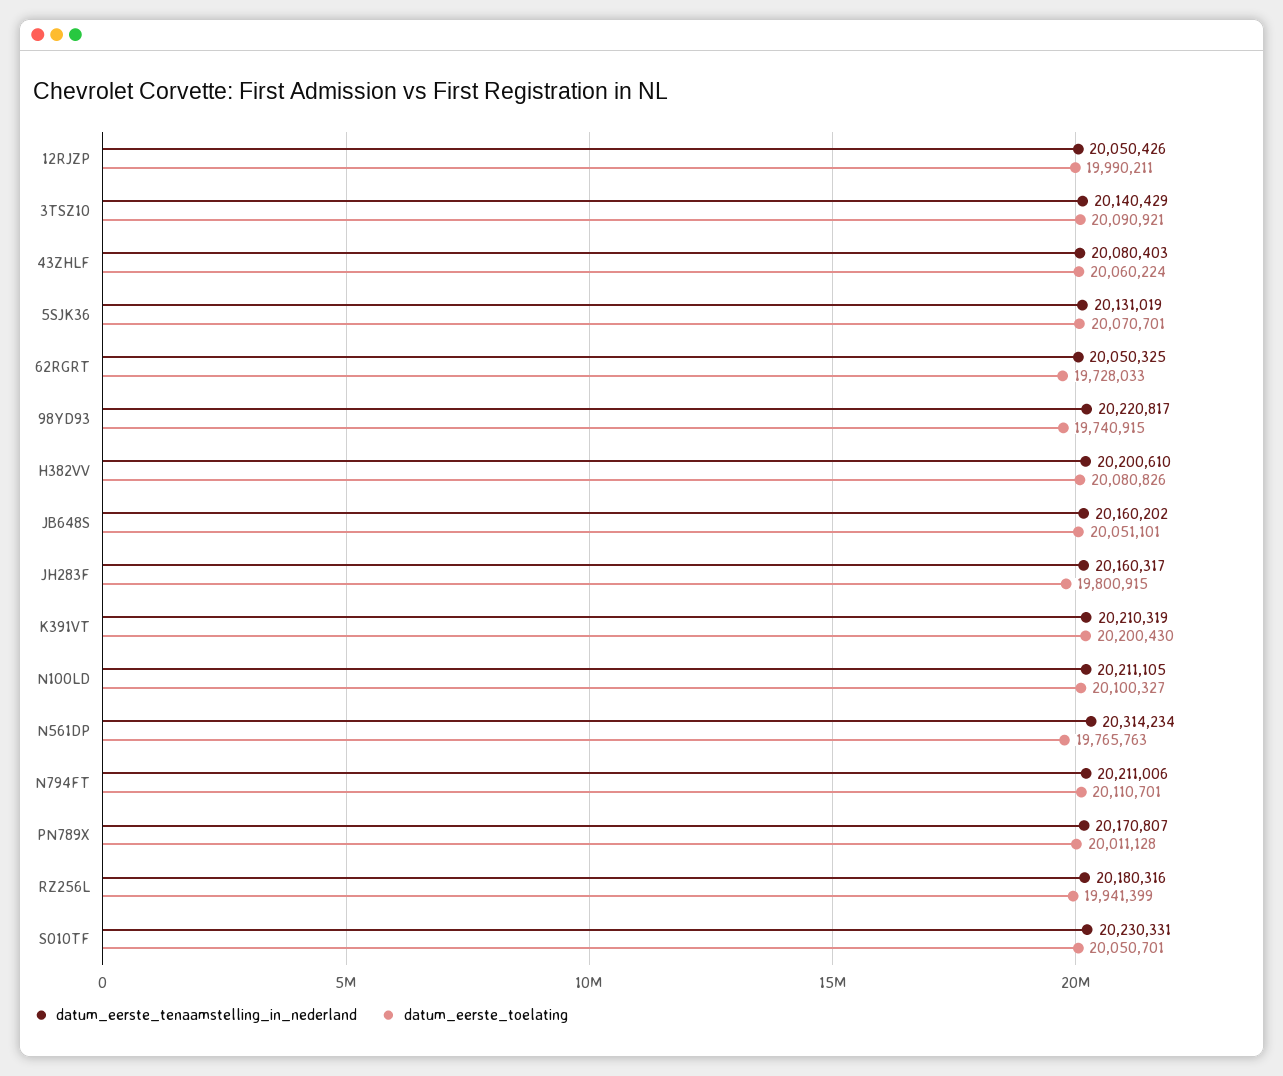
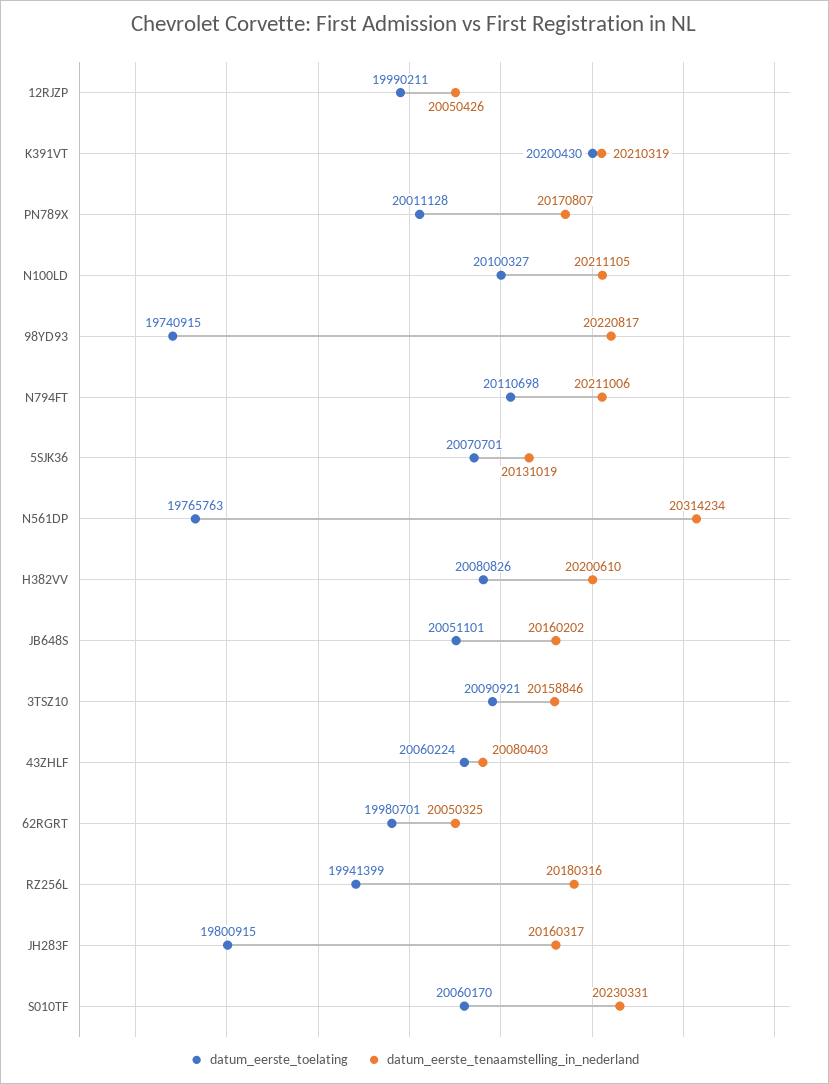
datum_eerste_tenaamstelling_in_nederland, 3TSZ10: 20140429 -> 20158846
datum_eerste_toelating, 62RGRT: 19728033 -> 19980701
datum_eerste_toelating, N794FT: 20110701 -> 20110698
datum_eerste_toelating, S010TF: 20050701 -> 20060170

